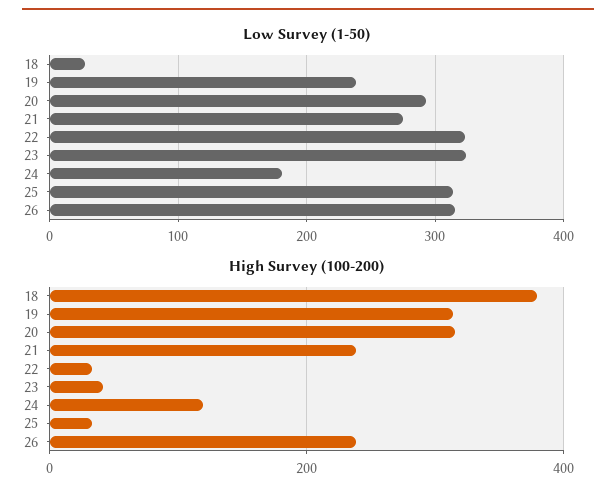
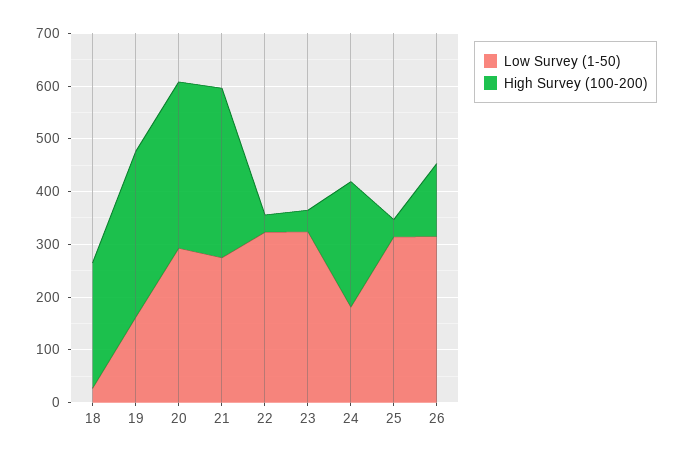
Low Survey (1-50), 19: 240 -> 160
High Survey (100-200), 18: 380 -> 240
High Survey (100-200), 21: 240 -> 320
High Survey (100-200), 24: 120 -> 240
High Survey (100-200), 26: 240 -> 140

